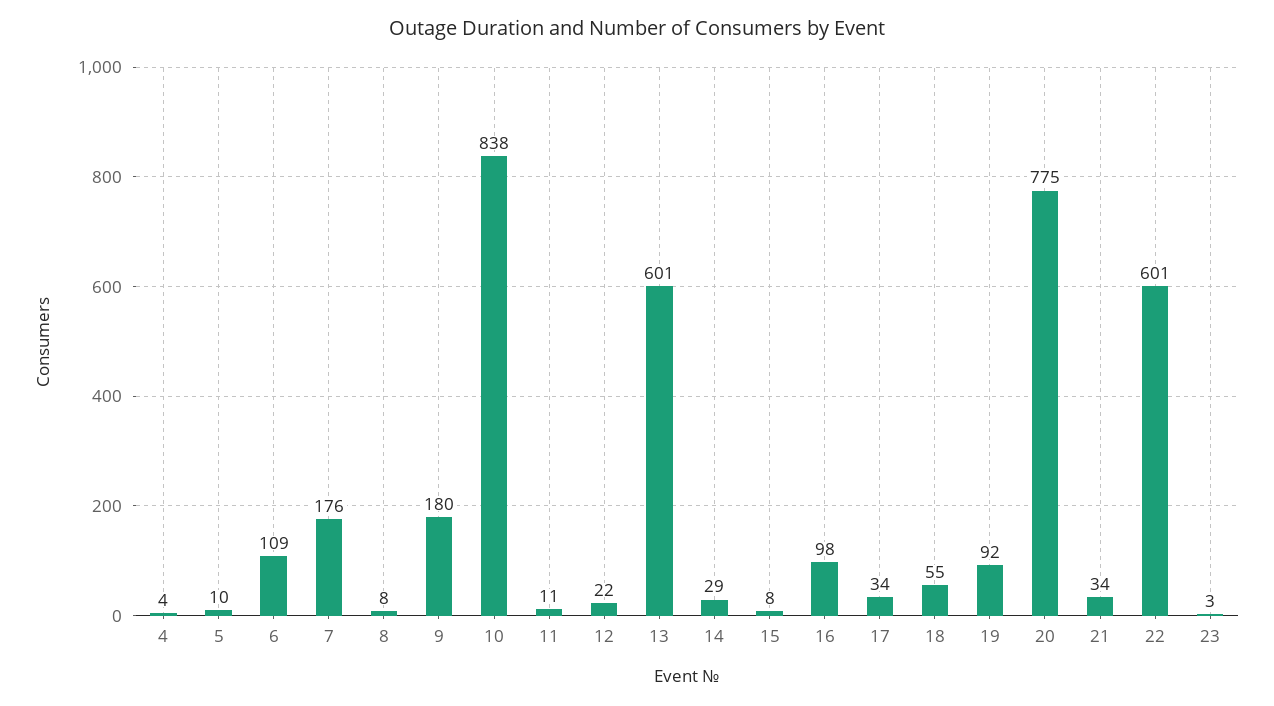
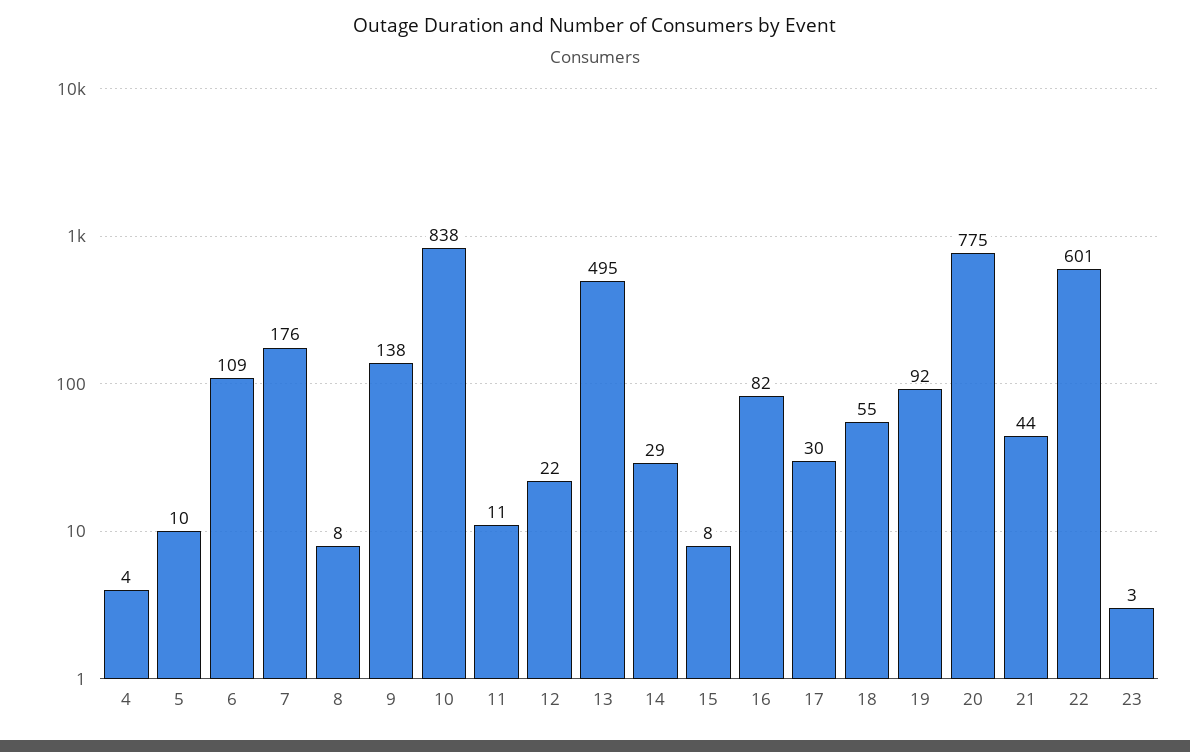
9: 180 -> 138
13: 601 -> 495
16: 98 -> 82
17: 34 -> 30
21: 34 -> 44

